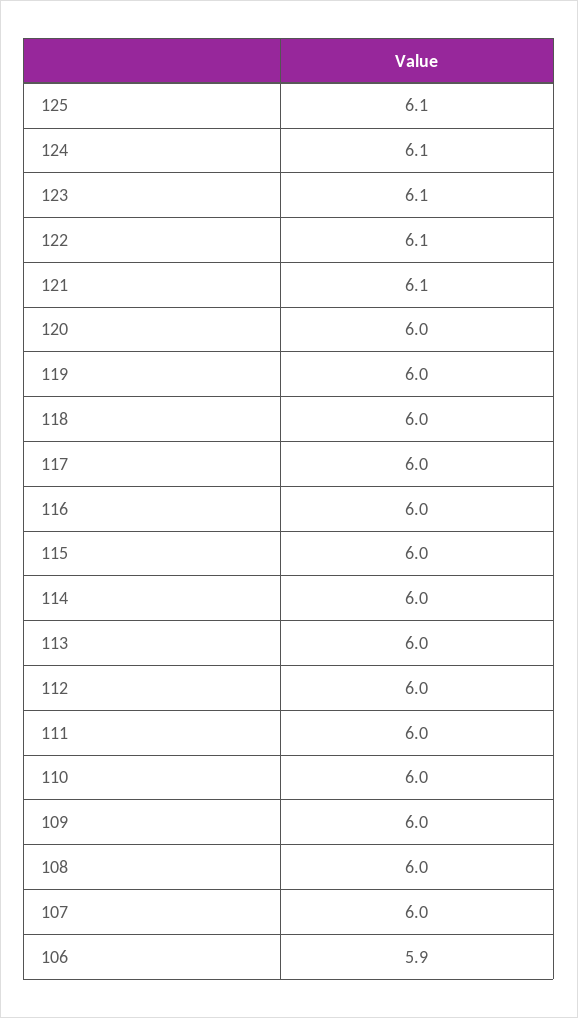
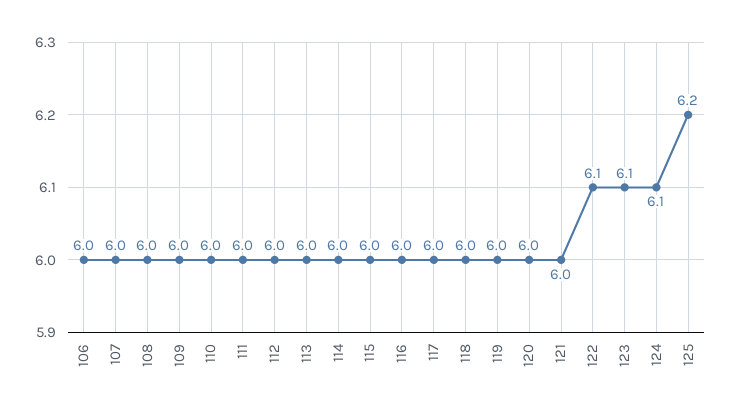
125: 6.1 -> 6.2
121: 6.1 -> 6
106: 5.9 -> 6

